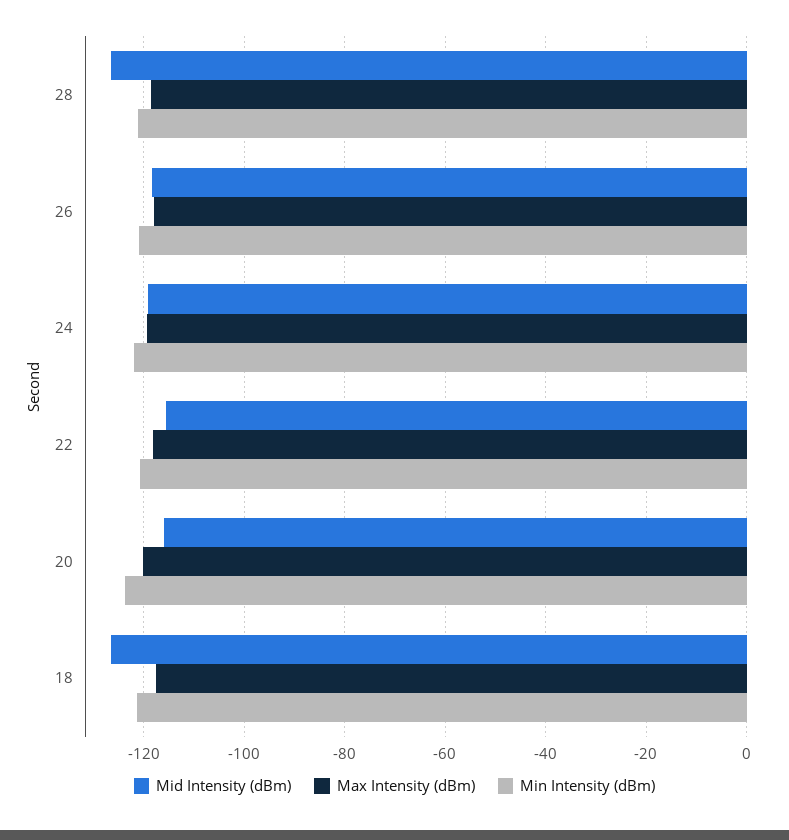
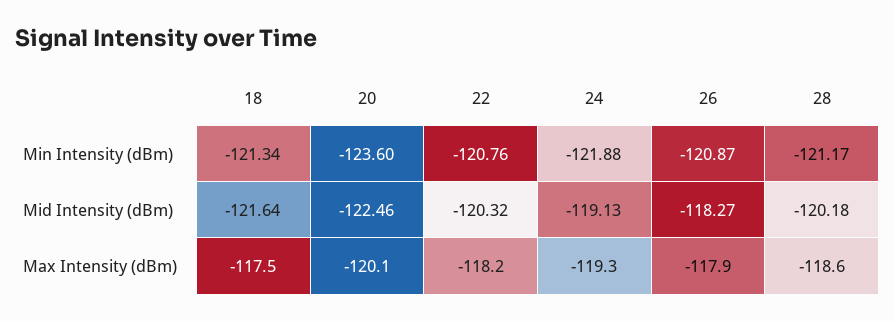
Mid Intensity (dBm), 28: -126 -> -120.18
Mid Intensity (dBm), 22: -116 -> -120.32
Mid Intensity (dBm), 20: -116 -> -122.46
Mid Intensity (dBm), 18: -126 -> -121.64

